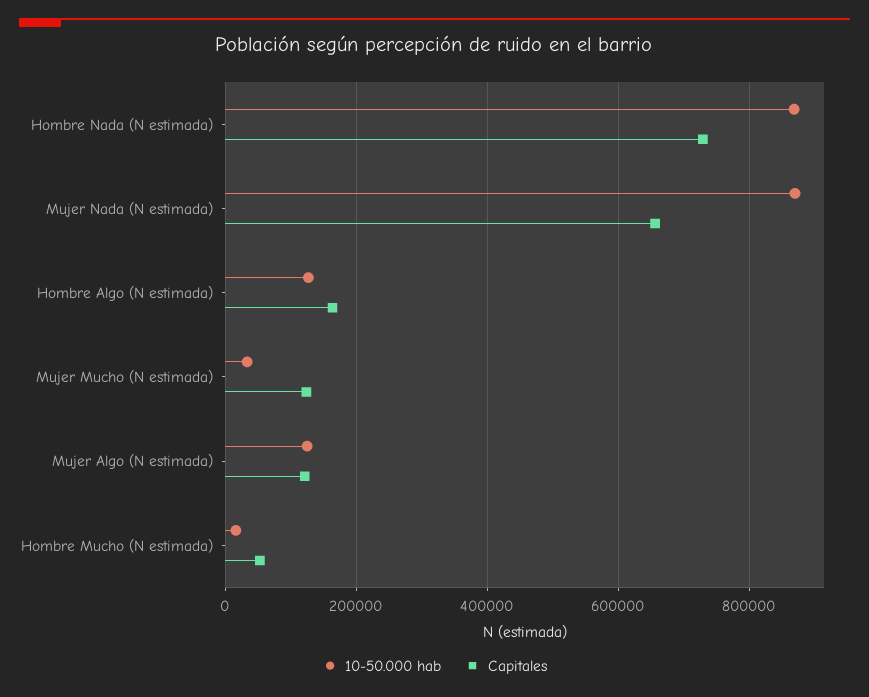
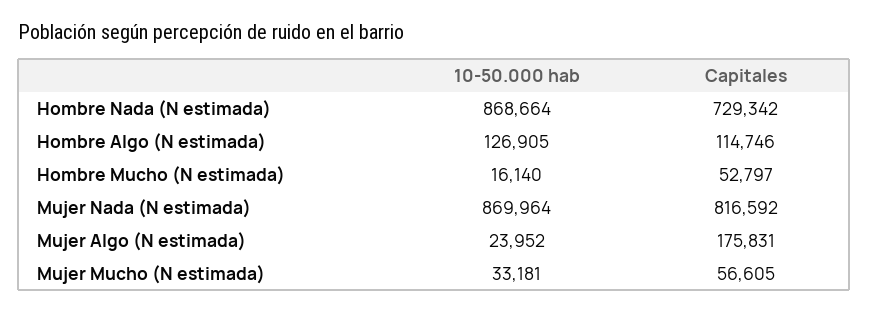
Capitales, Mujer Nada (N estimada): 660000 -> 816592
Capitales, Hombre Algo (N estimada): 160000 -> 114746
Capitales, Mujer Mucho (N estimada): 120000 -> 56605
10-50.000 hab, Mujer Algo (N estimada): 120000 -> 23952
Capitales, Mujer Algo (N estimada): 120000 -> 175831

